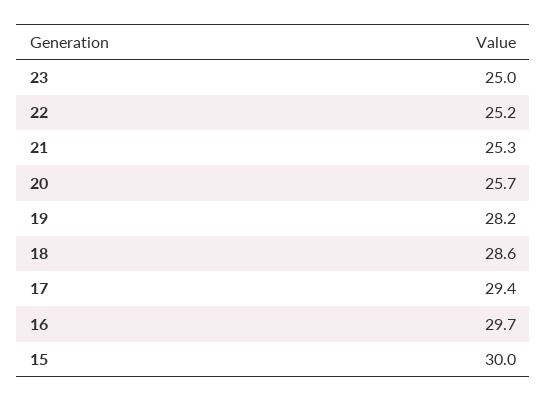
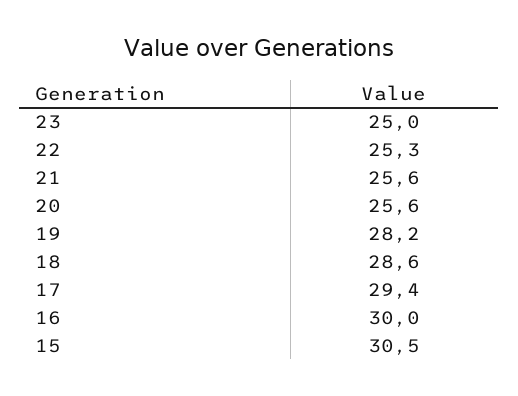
22: 25.2 -> 25.3
21: 25.3 -> 25.6
20: 25.7 -> 25.6
16: 29.7 -> 30
15: 30 -> 30.5

